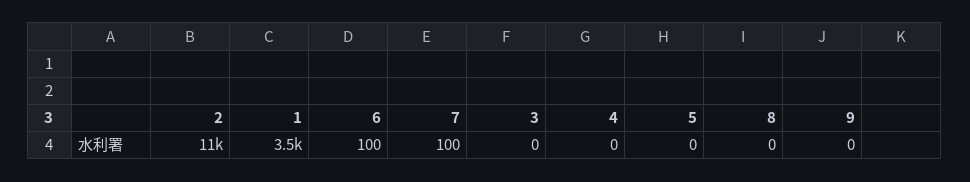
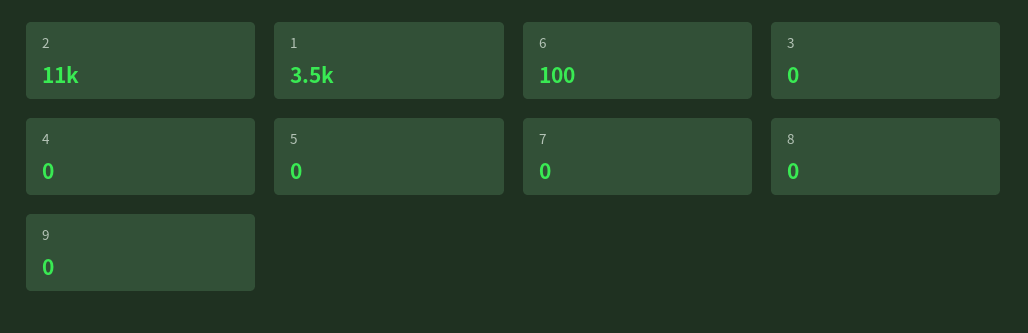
7: 100 -> 0

